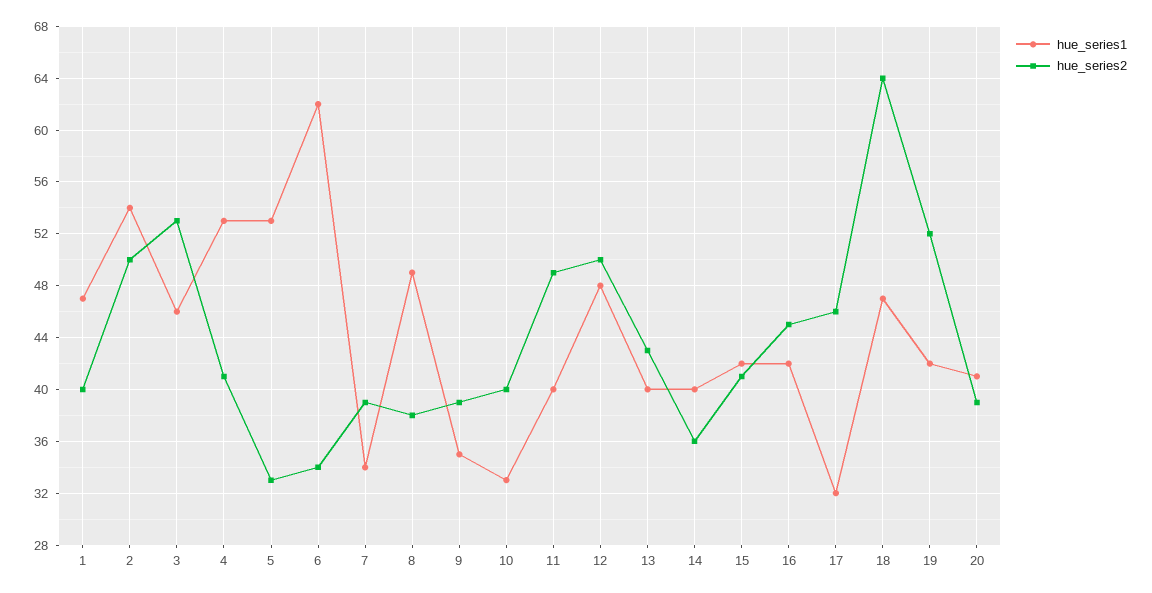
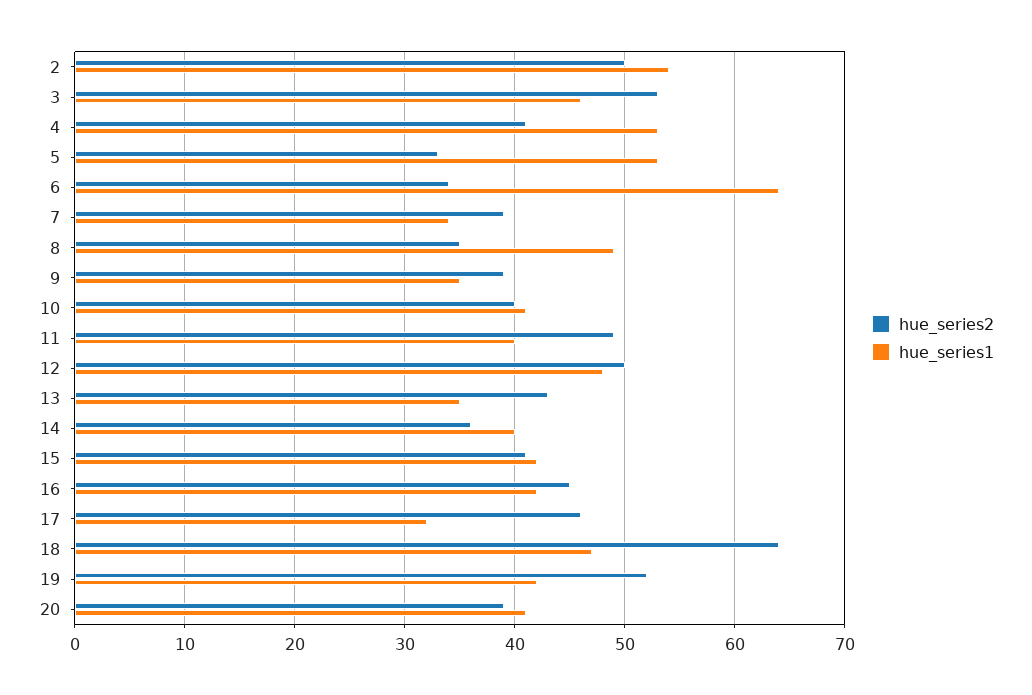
hue_series1, 1: 47 -> none
hue_series2, 1: 40 -> none
hue_series1, 6: 62 -> 64
hue_series2, 8: 38 -> 35
hue_series1, 10: 33 -> 41
hue_series1, 13: 40 -> 35

